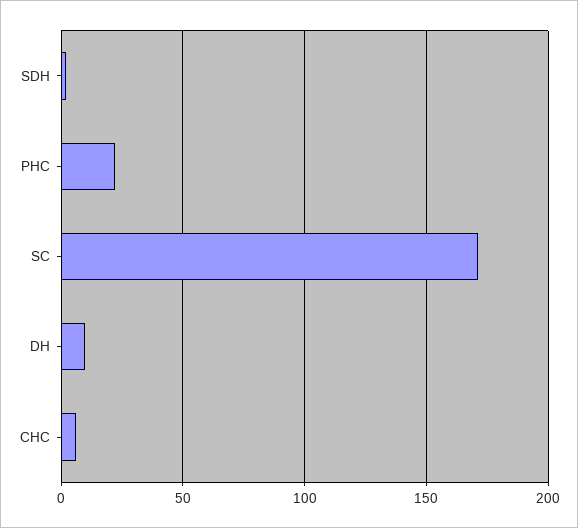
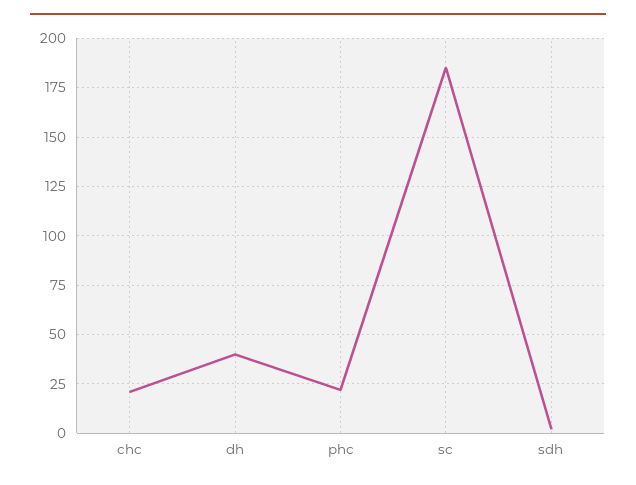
SC: 170 -> 185
DH: 10 -> 40
CHC: 5 -> 20

